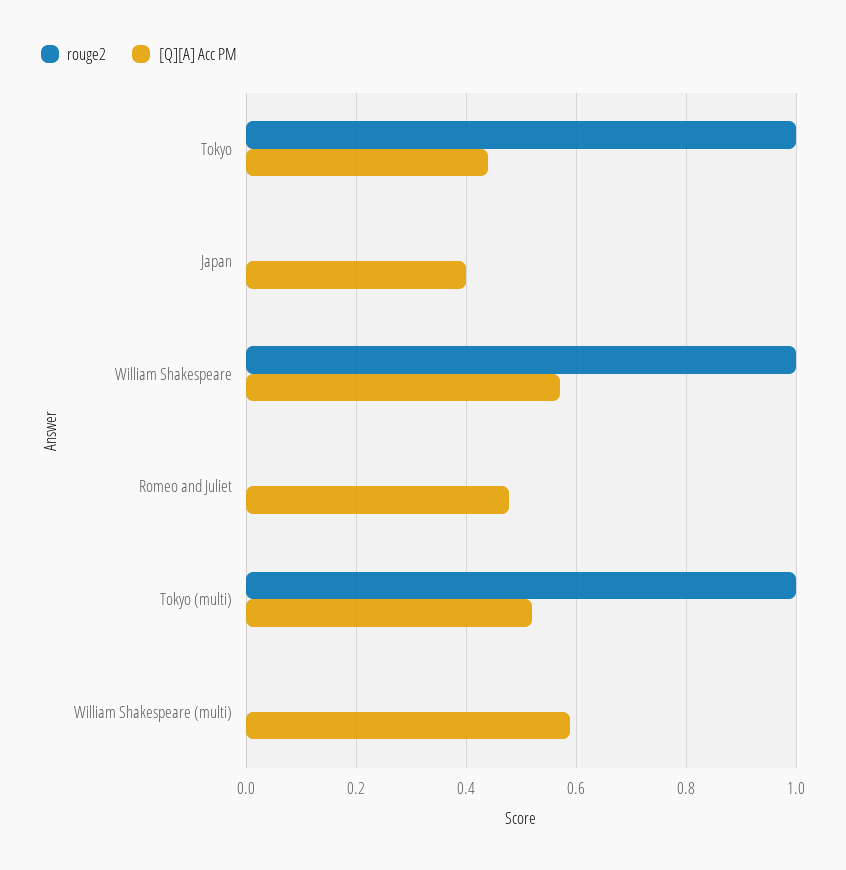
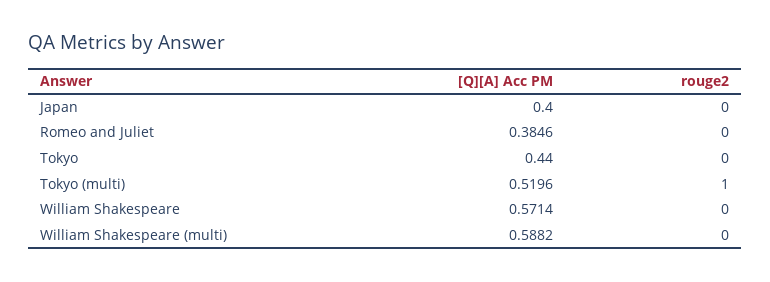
rouge2, Tokyo: 1 -> 0
rouge2, William Shakespeare: 1 -> 0
[Q][A] Acc PM, Romeo and Juliet: 0.48 -> 0.3846

